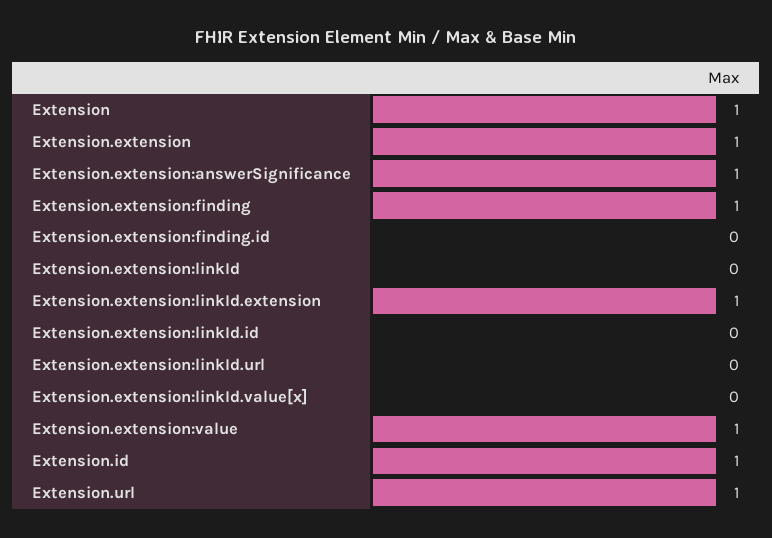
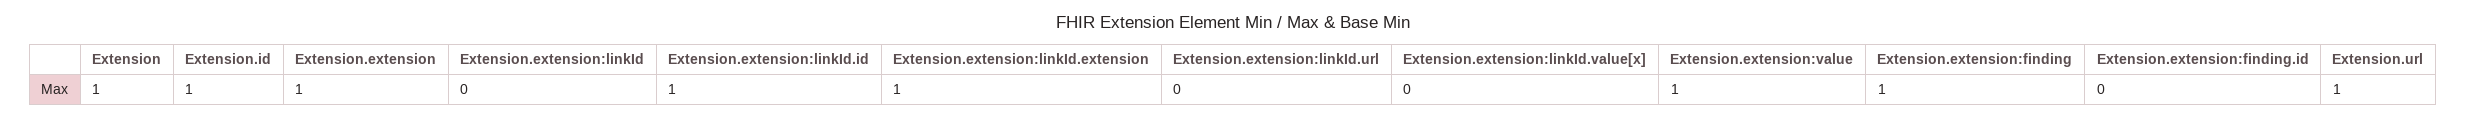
Extension.extension:answerSignificance: 1 -> none
Extension.extension:linkId.id: 0 -> 1

